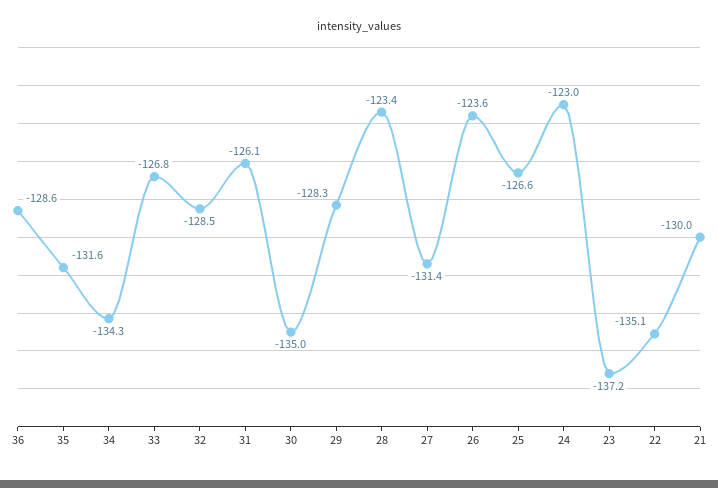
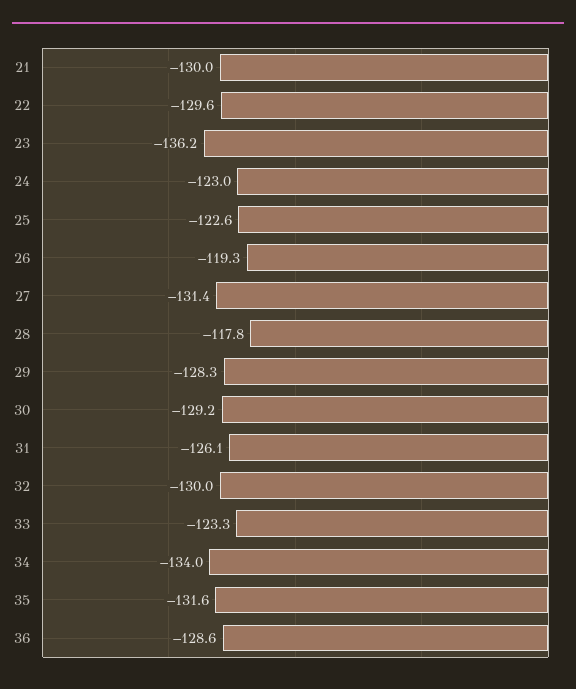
34: -134.3 -> -134
33: -126.8 -> -123.3
32: -128.5 -> -130
30: -135 -> -129.2
28: -123.4 -> -117.8
26: -123.6 -> -119.3
25: -126.6 -> -122.6
23: -137.2 -> -136.2
22: -135.1 -> -129.6

